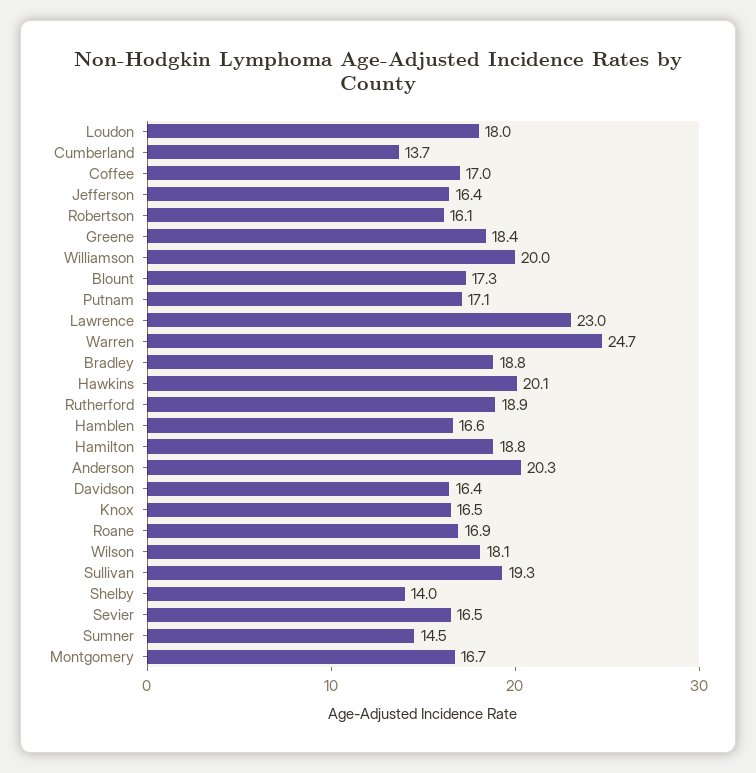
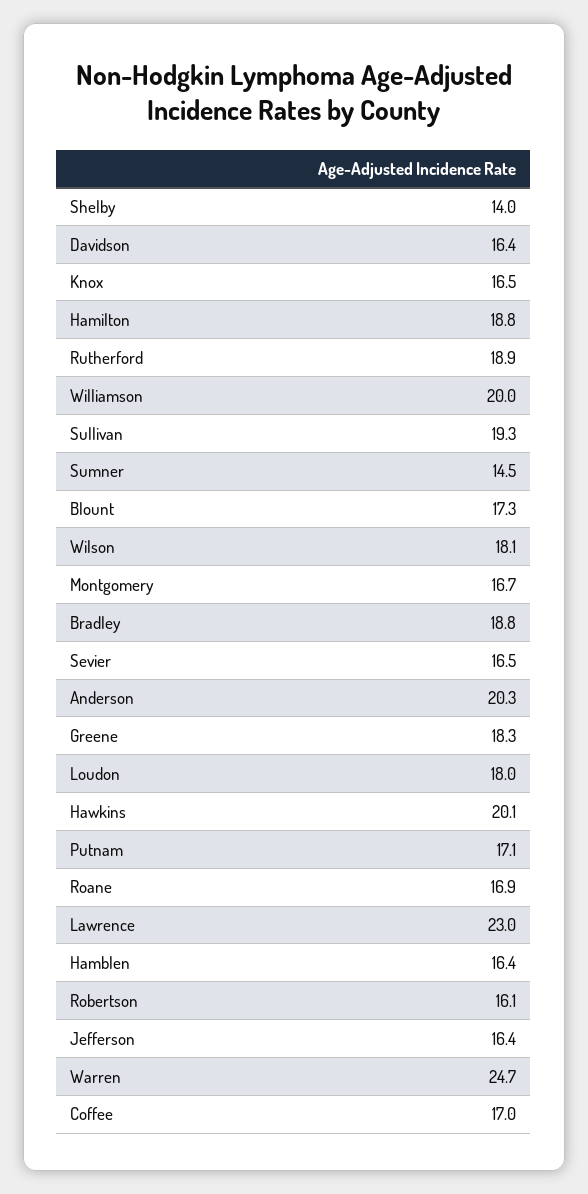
Cumberland: 13.7 -> none
Greene: 18.4 -> 18.3
Hamblen: 16.6 -> 16.4

